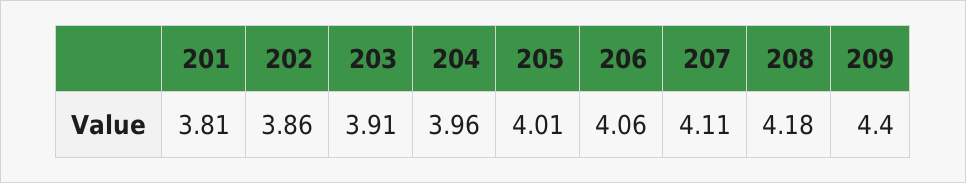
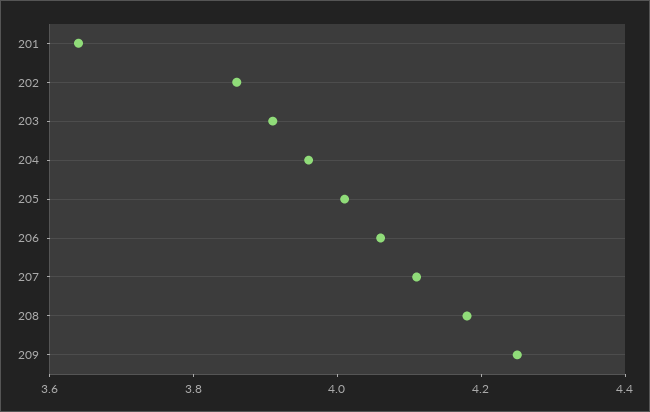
201: 3.81 -> 3.65
209: 4.4 -> 4.25

